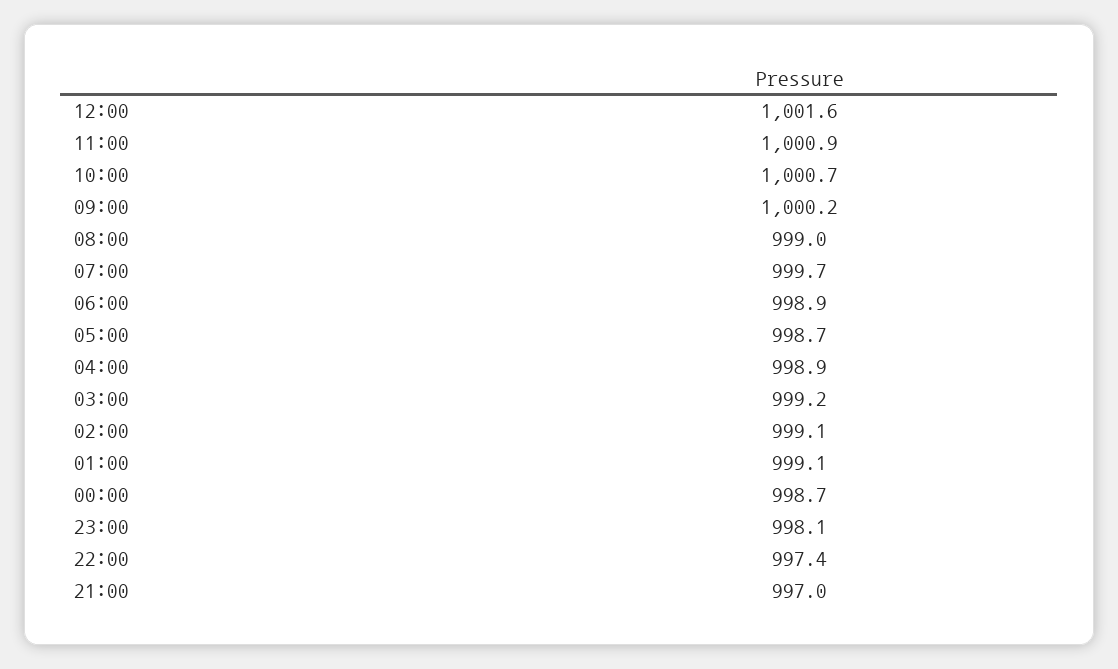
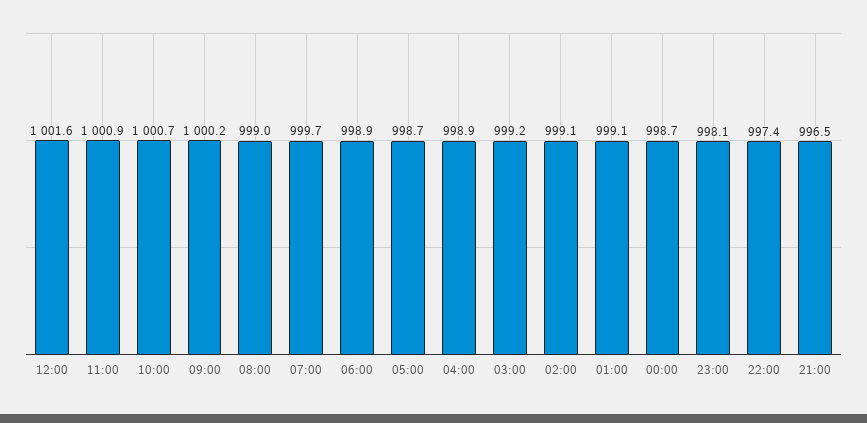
21:00: 997 -> 996.5

